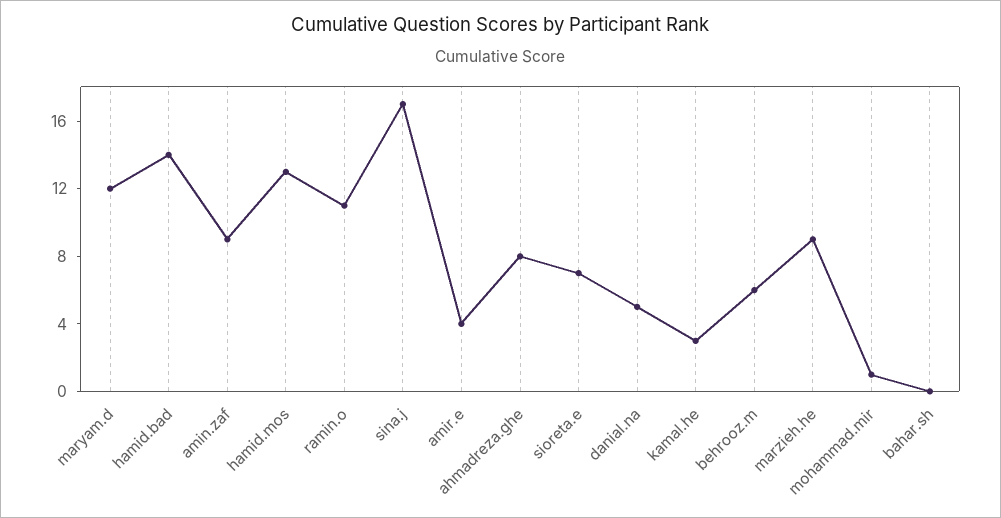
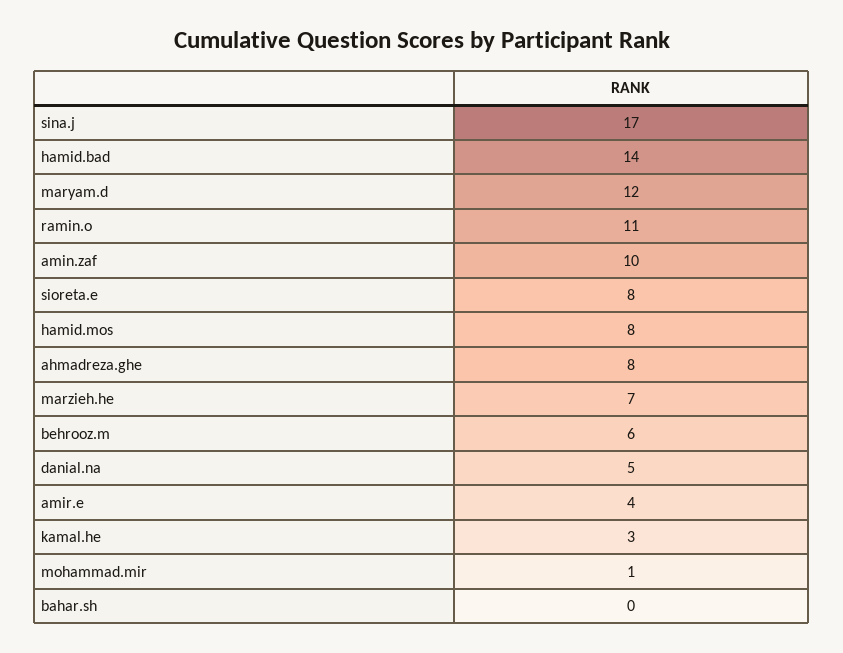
amin.zaf: 9 -> 10
hamid.mos: 13 -> 8
sioreta.e: 7 -> 8
marzieh.he: 9 -> 7

